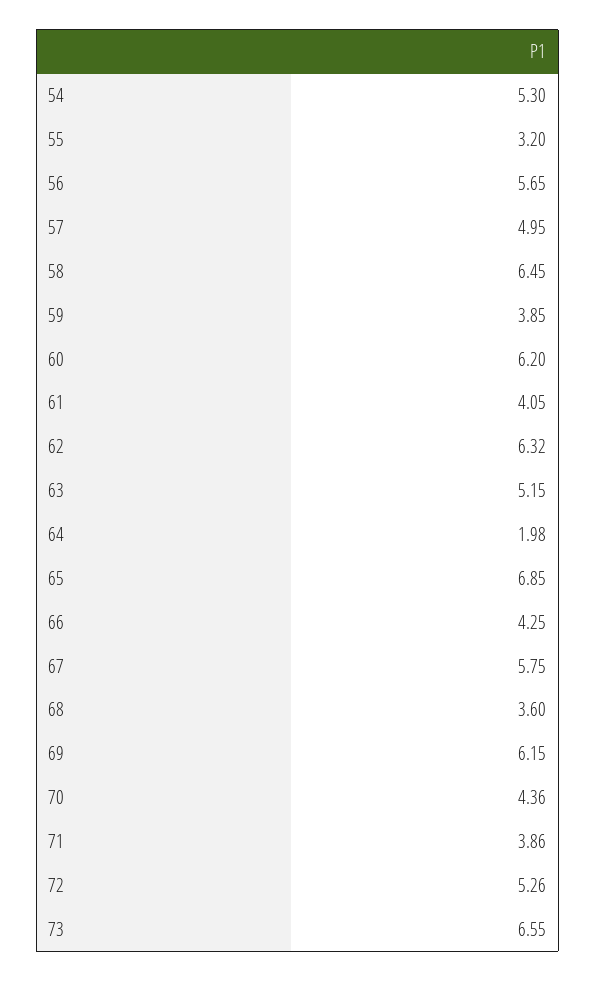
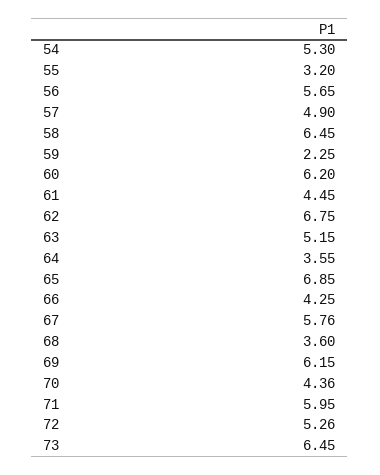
57: 4.95 -> 4.9
59: 3.85 -> 2.25
61: 4.05 -> 4.45
62: 6.32 -> 6.75
64: 1.98 -> 3.55
67: 5.75 -> 5.76
71: 3.86 -> 5.95
73: 6.55 -> 6.45

